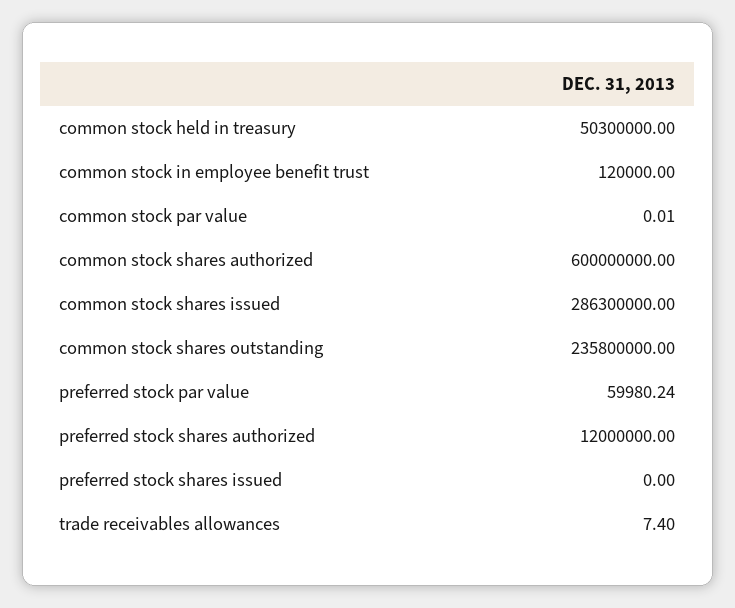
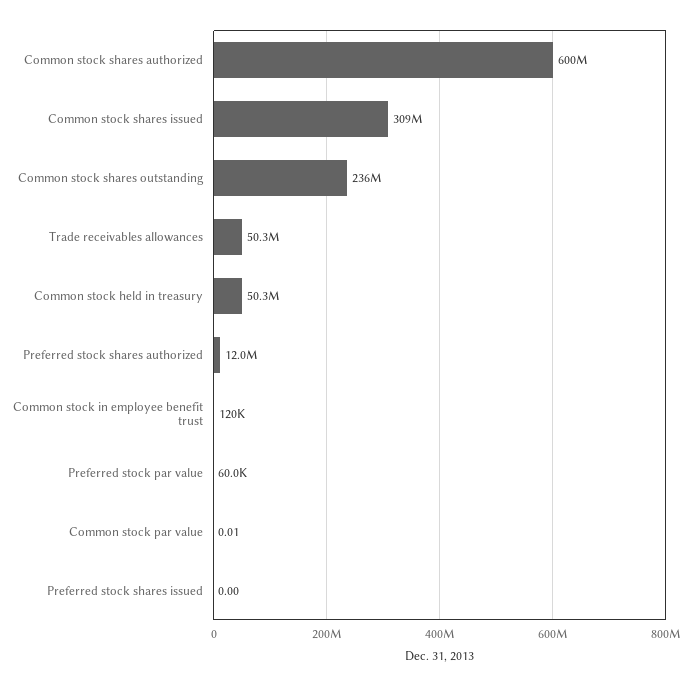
common stock shares issued: 286300000 -> 309000000
trade receivables allowances: 7.4 -> 50300000

